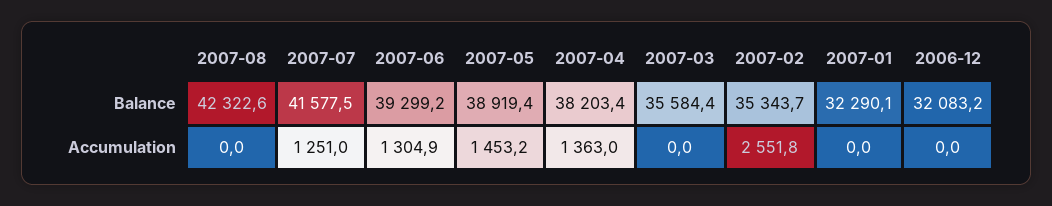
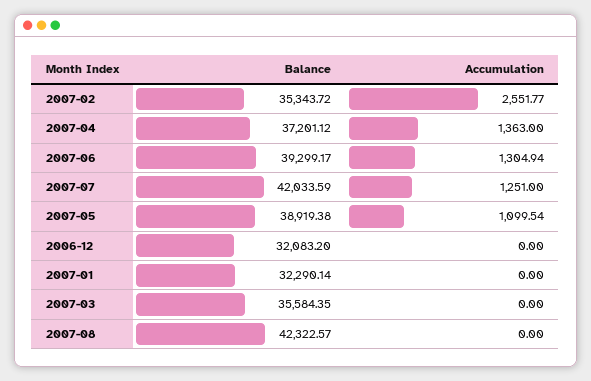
2007-07, Balance: 41577.5 -> 42033.59
2007-04, Balance: 38203.4 -> 37201.12
2007-05, Accumulation: 1453.2 -> 1099.54

